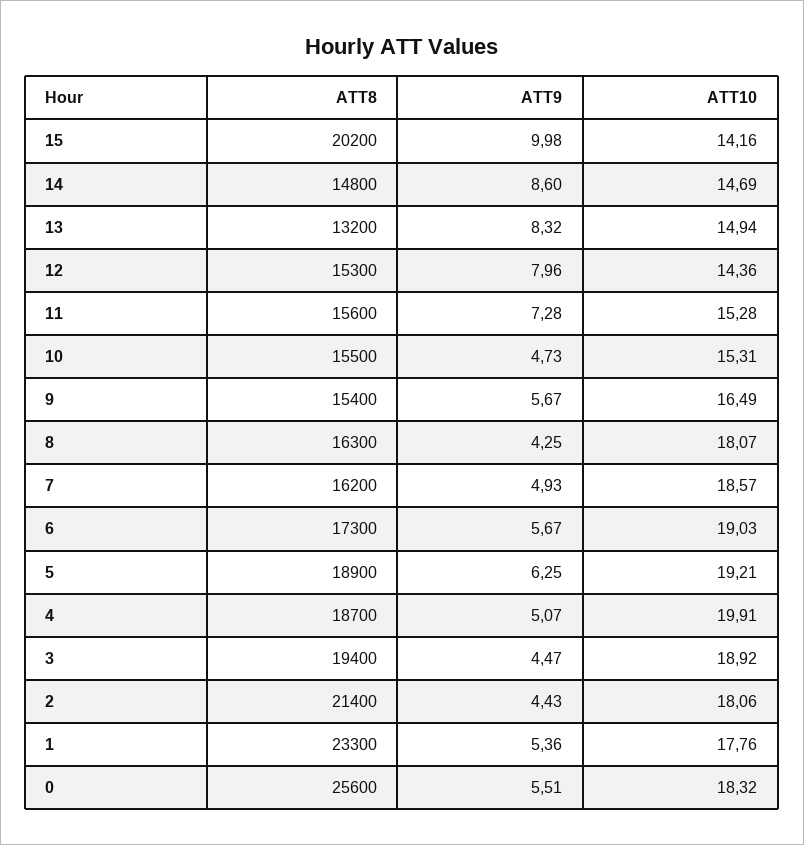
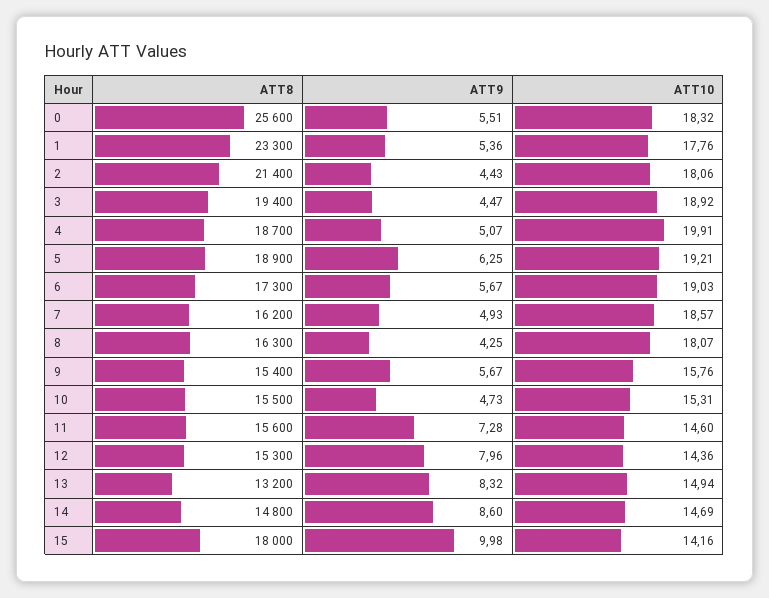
ATT8, 15: 20200 -> 18000
ATT10, 11: 15.28 -> 14.6
ATT10, 9: 16.49 -> 15.76

